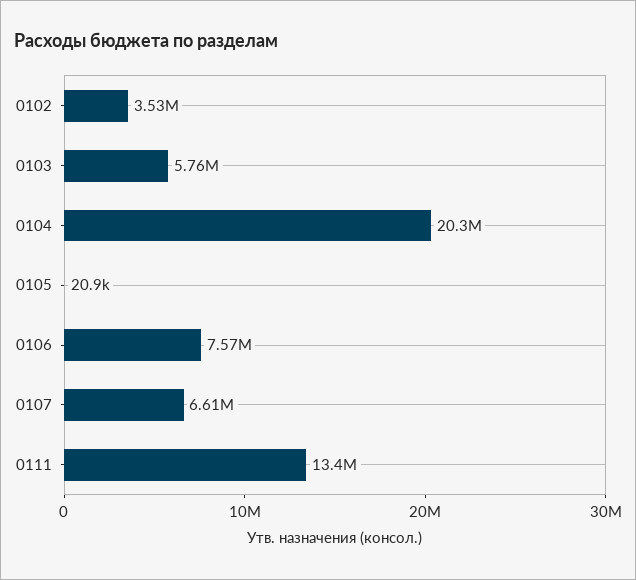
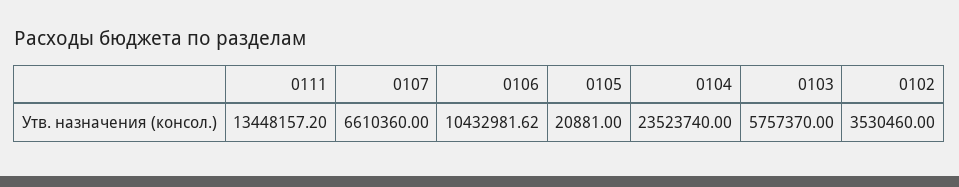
0104: 20300000 -> 23523740
0106: 7570000 -> 10432981.62

